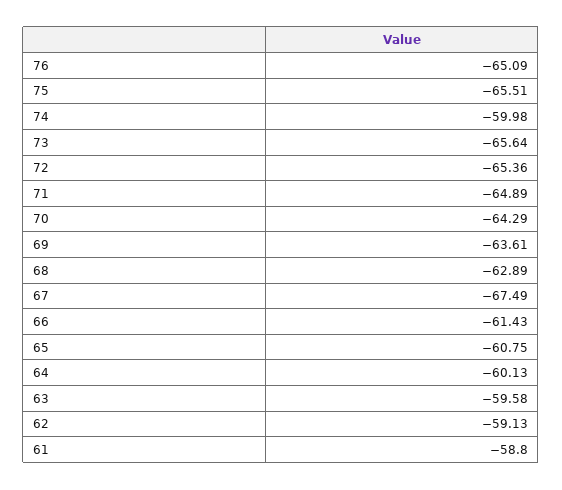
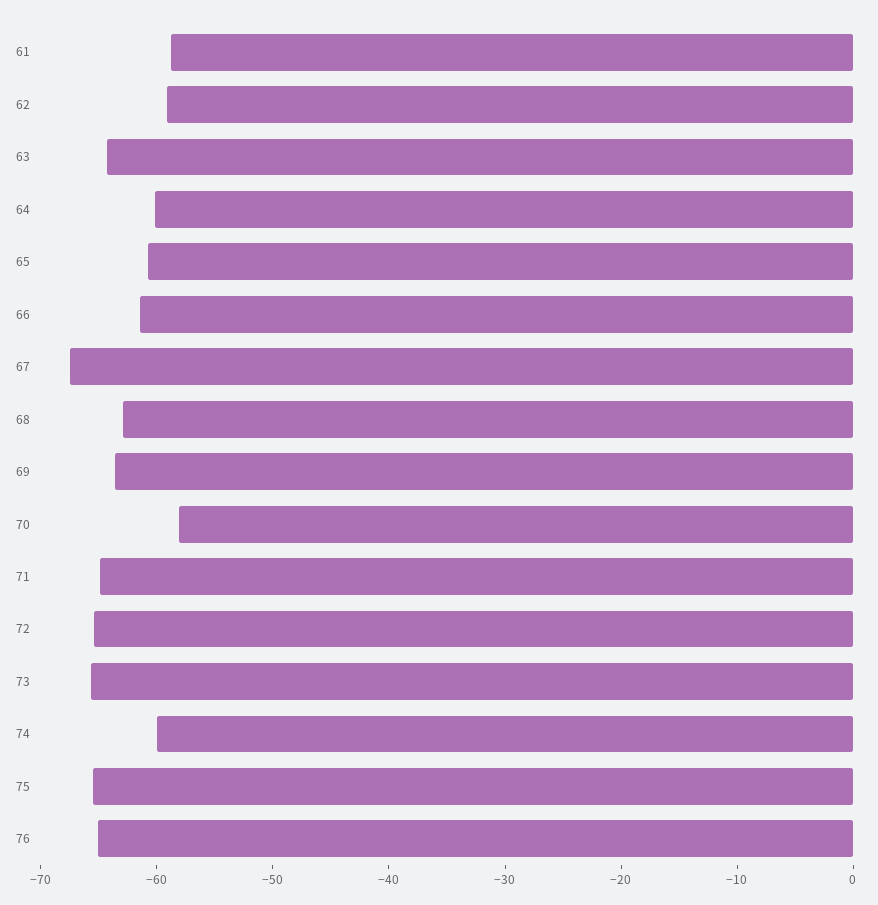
70: -64.29 -> -58
63: -59.58 -> -64

